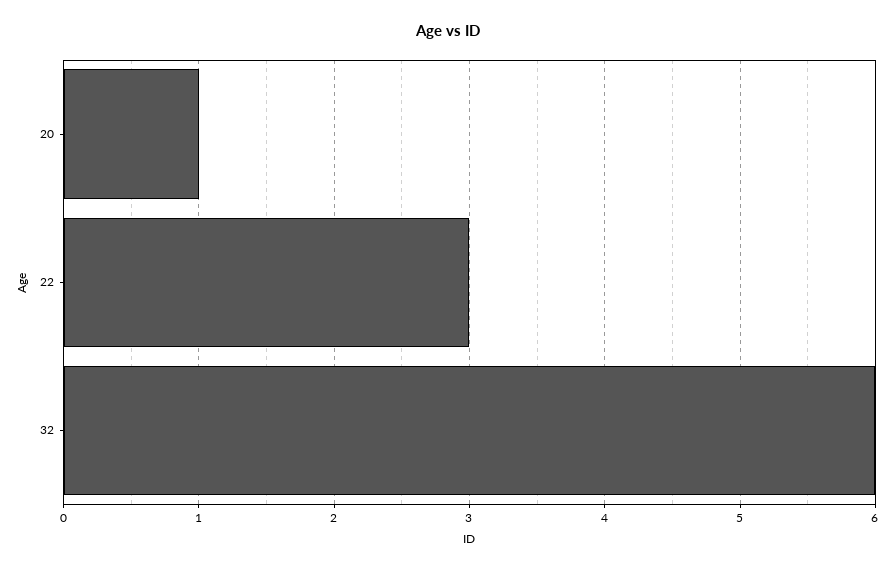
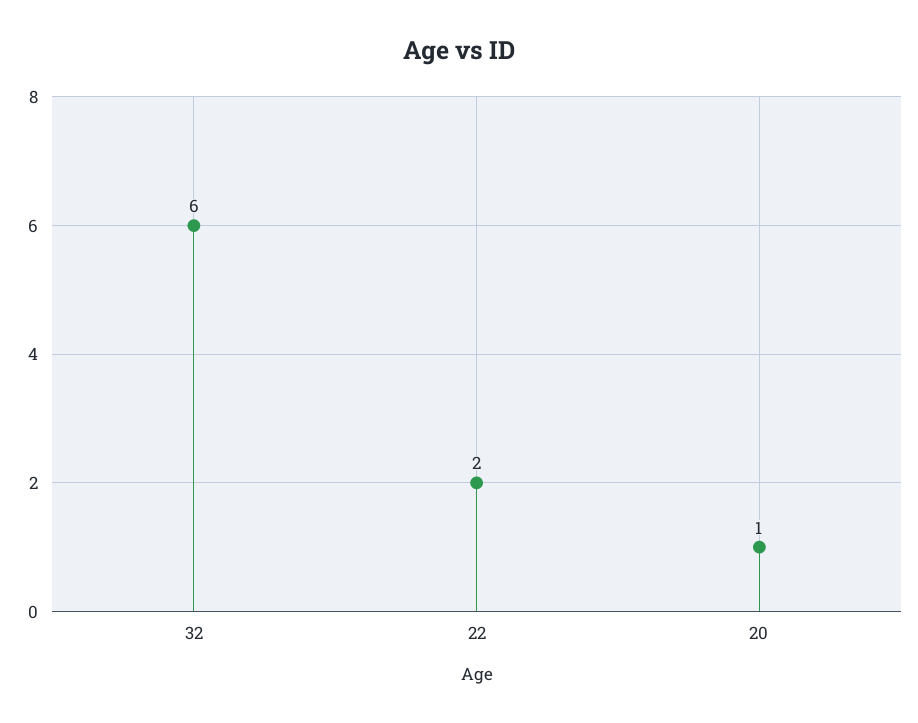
22: 3 -> 2

